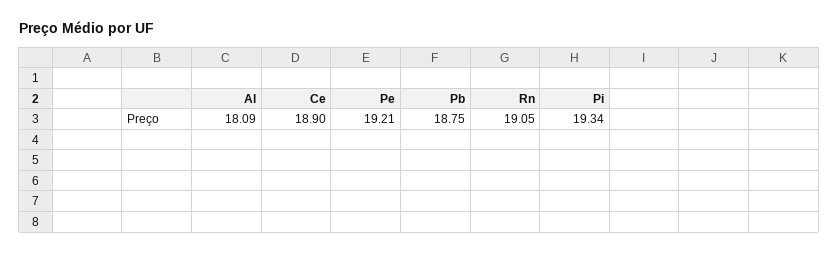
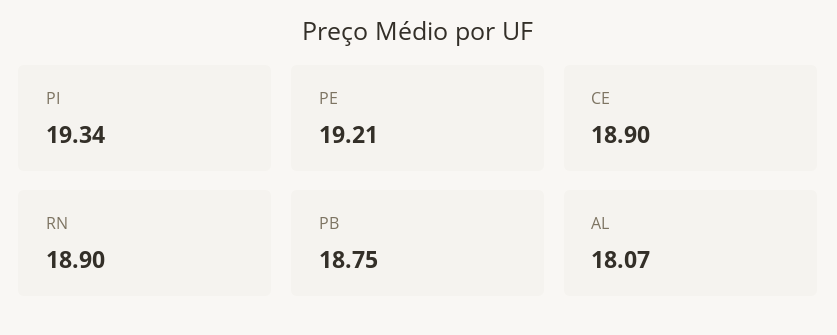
Al: 18.09 -> 18.07
Rn: 19.05 -> 18.9

